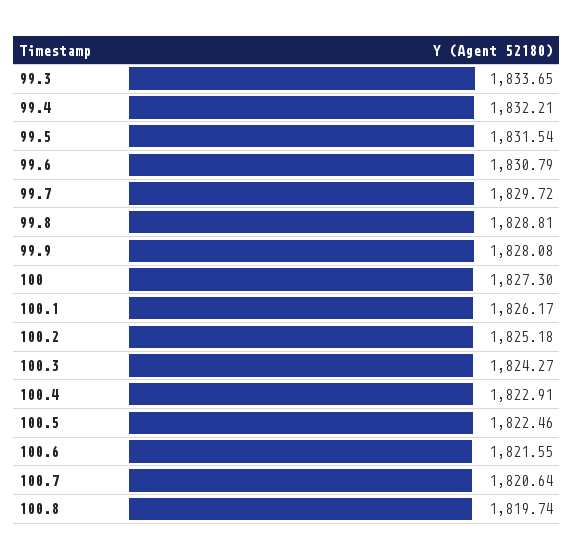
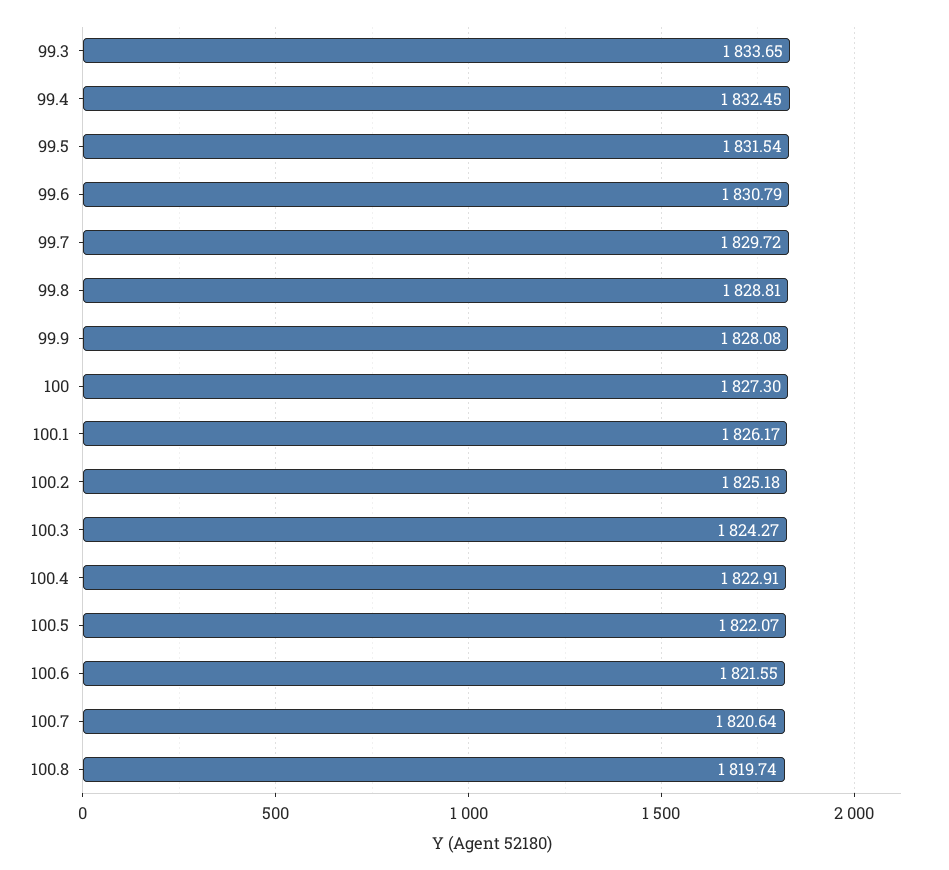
99.4: 1832.21 -> 1832.45
100.5: 1822.46 -> 1822.07

